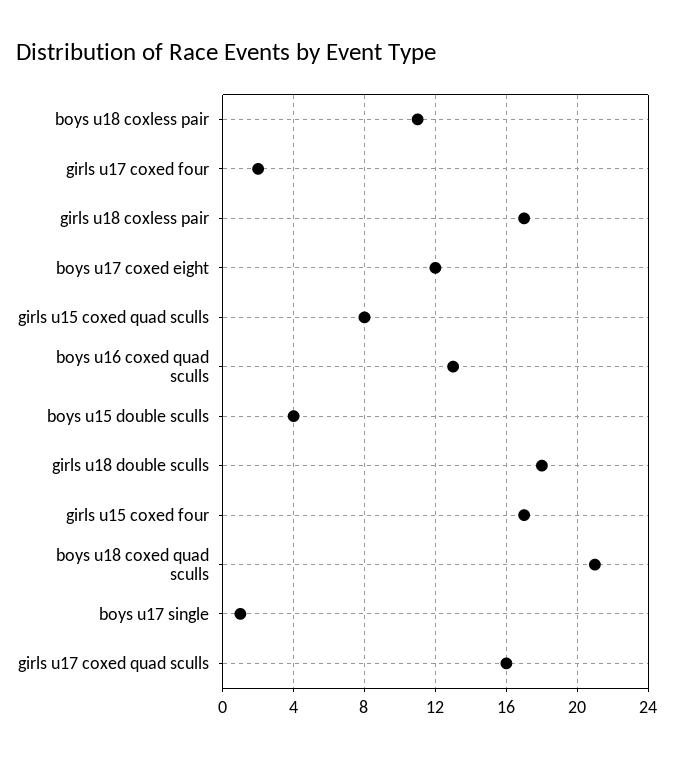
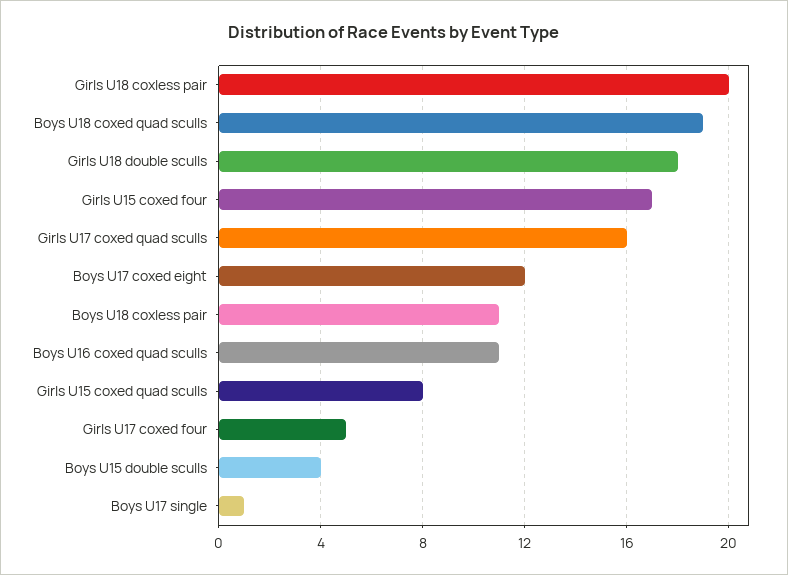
girls u17 coxed four: 2 -> 5
girls u18 coxless pair: 17 -> 20
boys u16 coxed quad sculls: 13 -> 11
boys u18 coxed quad sculls: 21 -> 19

